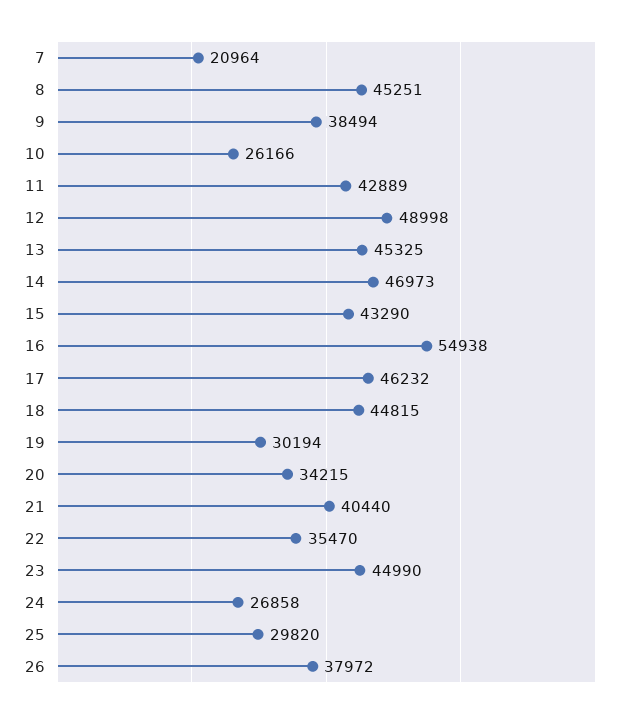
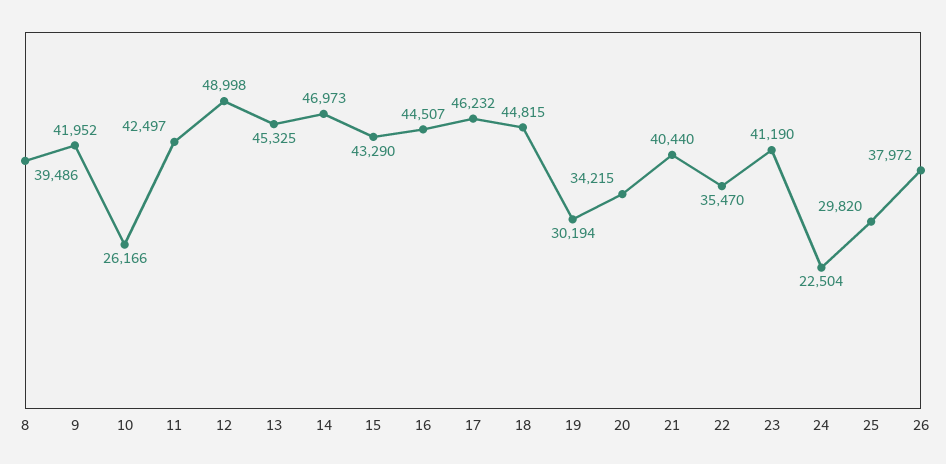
7: 20964 -> none
8: 45251 -> 39486
9: 38494 -> 41952
11: 42889 -> 42497
16: 54938 -> 44507
23: 44990 -> 41190
24: 26858 -> 22504

